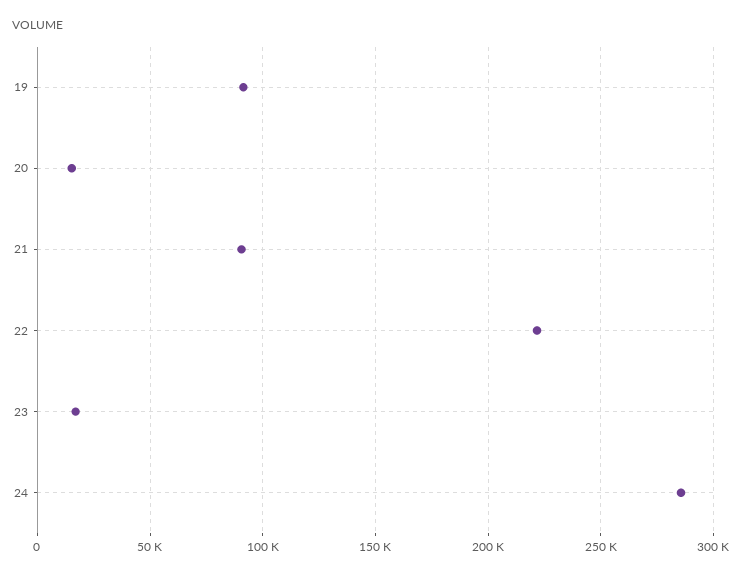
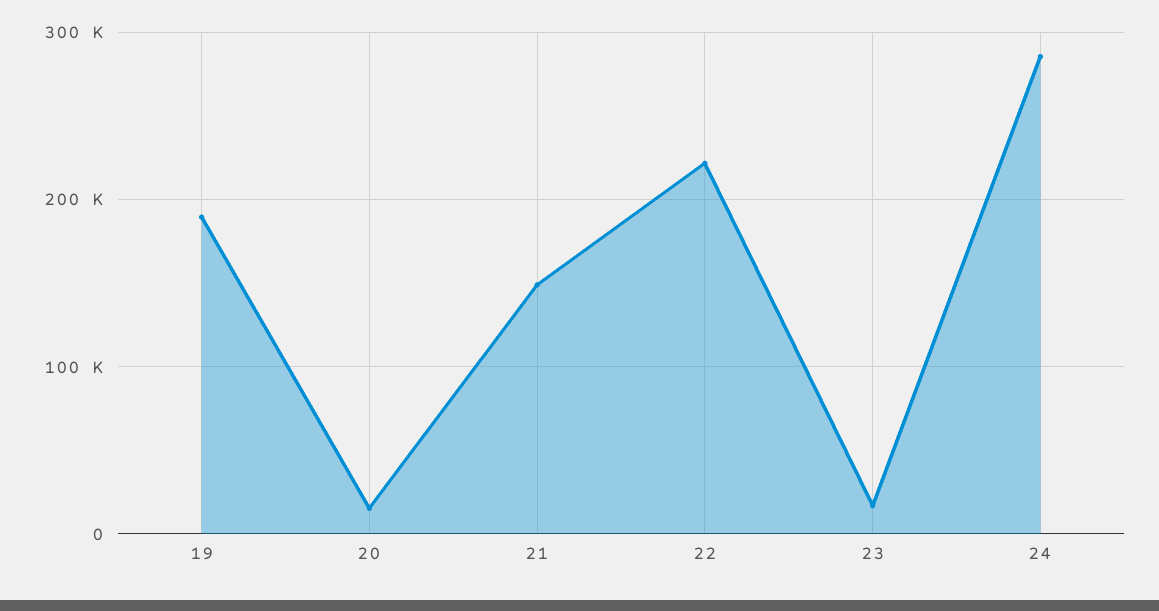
19: 90000 -> 190000
21: 90000 -> 150000

